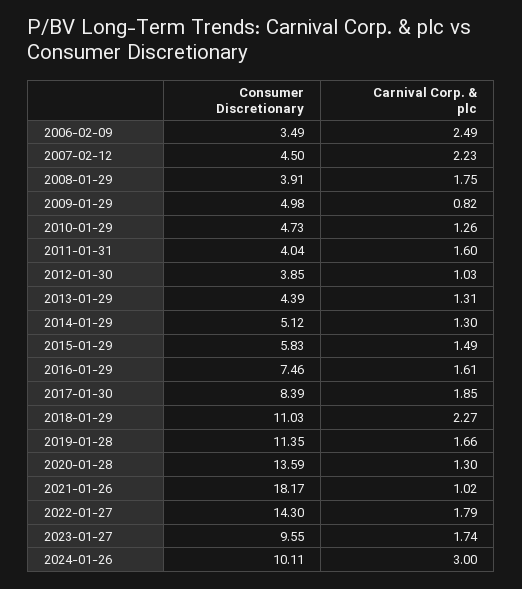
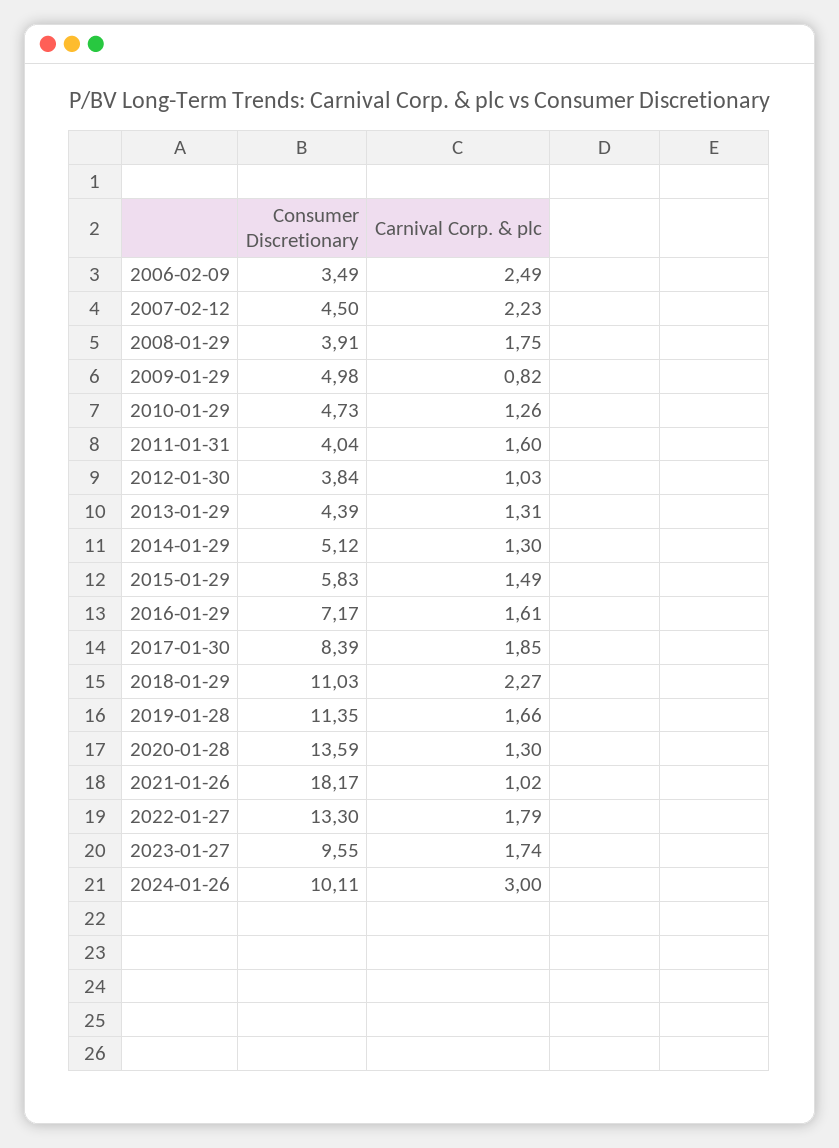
Consumer Discretionary, 2012-01-30: 3.85 -> 3.84
Consumer Discretionary, 2016-01-29: 7.46 -> 7.17
Consumer Discretionary, 2022-01-27: 14.3 -> 13.3

